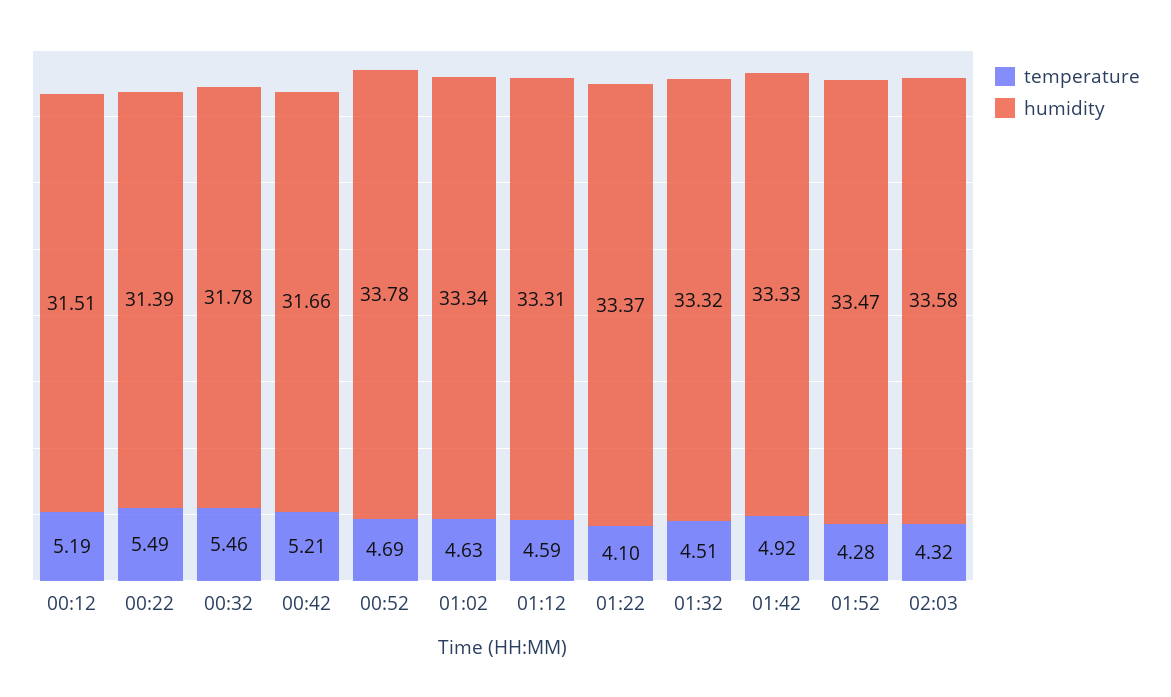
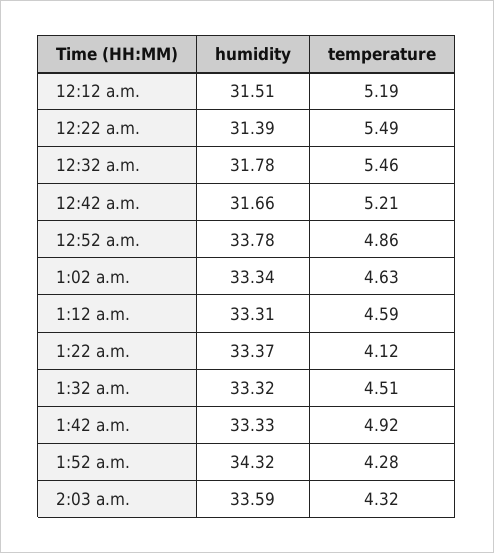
temperature, 00:52: 4.69 -> 4.86
temperature, 01:22: 4.1 -> 4.12
humidity, 01:52: 33.47 -> 34.32
humidity, 02:03: 33.58 -> 33.59

